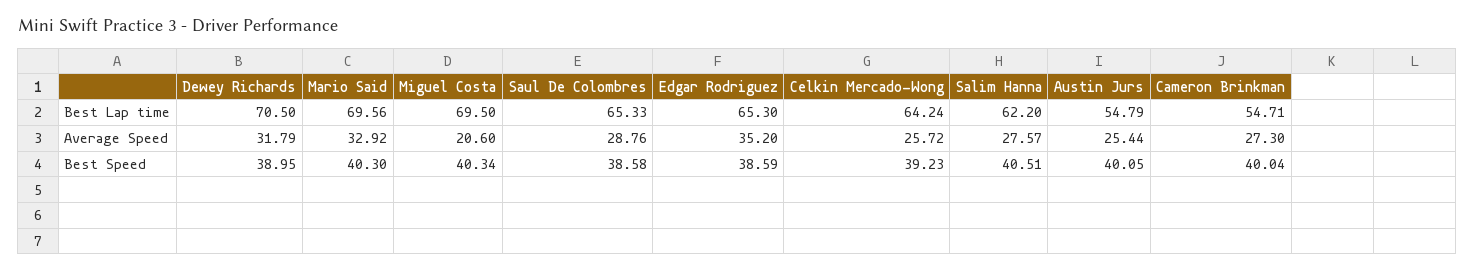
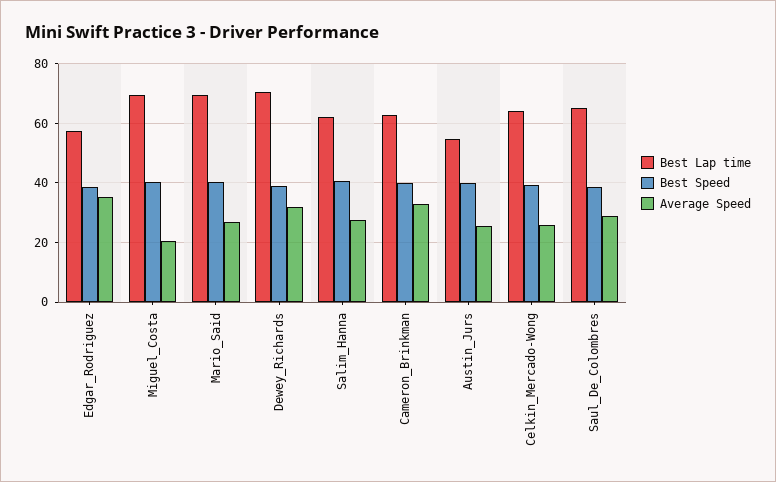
Best Lap time, Edgar Rodriguez: 65.3 -> 57.5
Best Lap time, Cameron Brinkman: 54.71 -> 62.5
Average Speed, Mario Said: 32.92 -> 27.5
Average Speed, Cameron Brinkman: 27.3 -> 32.5

